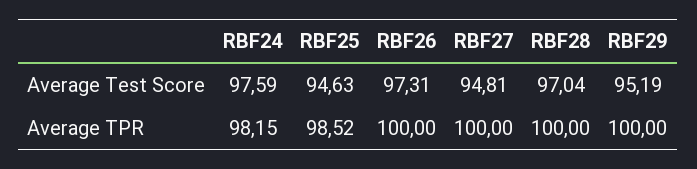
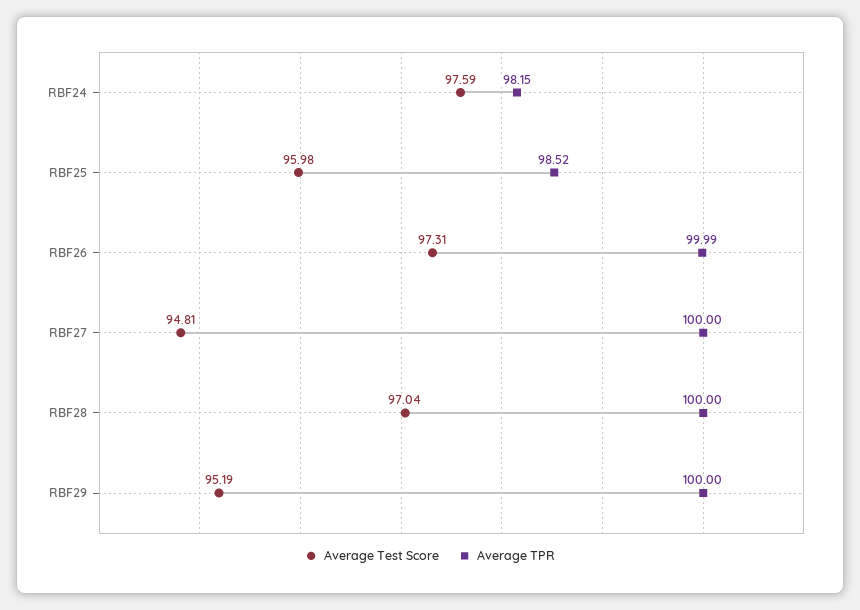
Average Test Score, RBF25: 94.63 -> 95.98
Average TPR, RBF26: 100 -> 99.99

